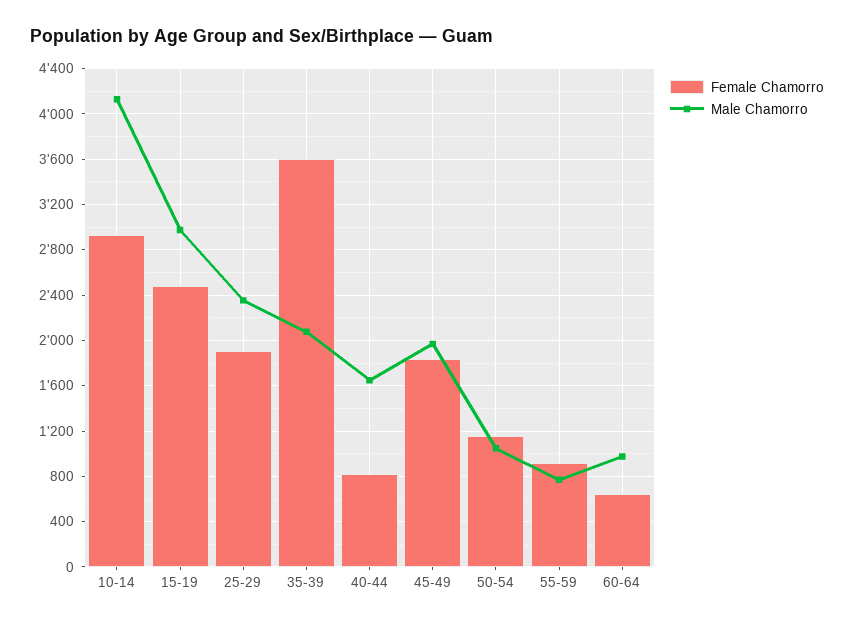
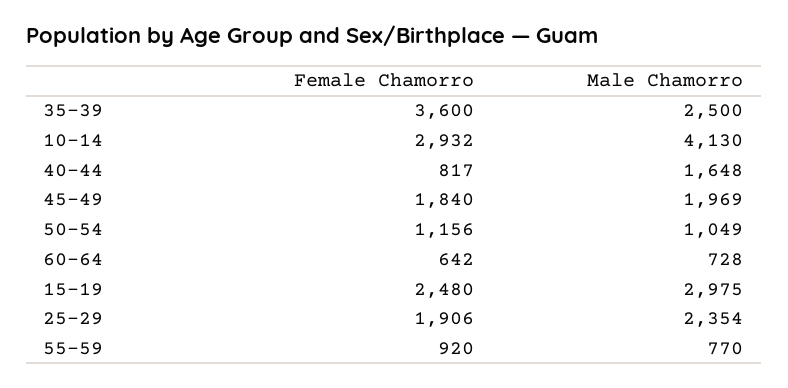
Male Chamorro, 35-39: 2100 -> 2500
Male Chamorro, 60-64: 1000 -> 728

